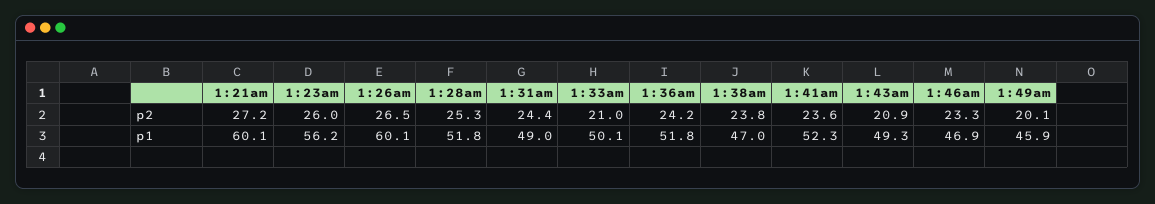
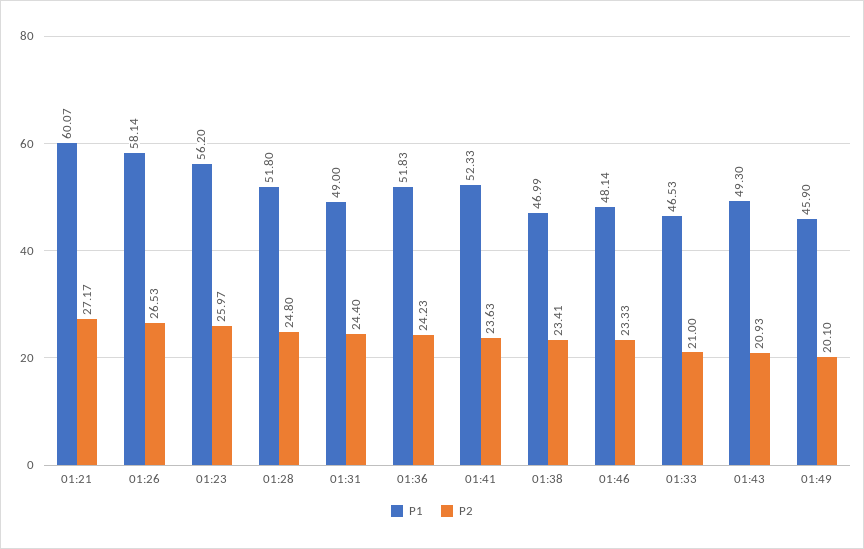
p2, 1:28am: 25.3 -> 24.8
p2, 1:38am: 23.8 -> 23.41
p1, 1:26am: 60.1 -> 58.14
p1, 1:33am: 50.1 -> 46.53
p1, 1:46am: 46.9 -> 48.14

